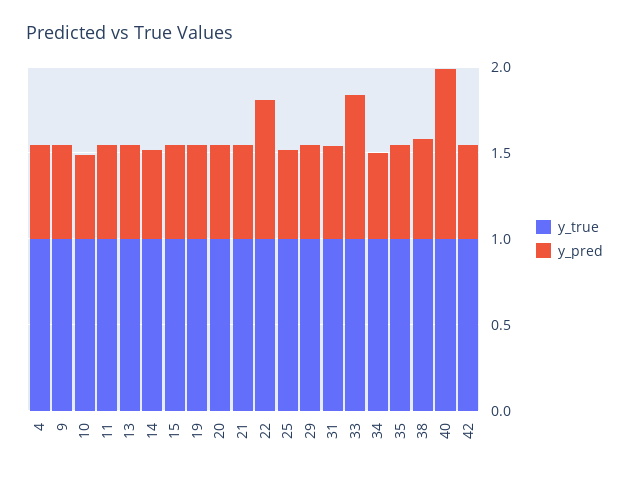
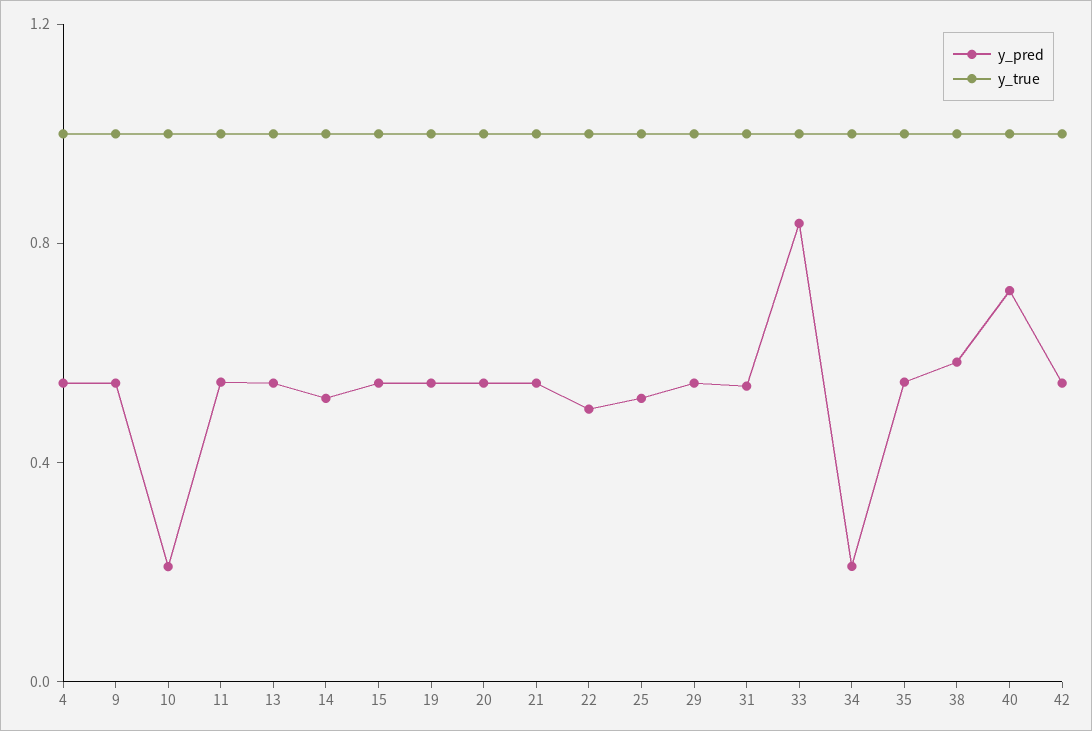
y_pred, 10: 0.5 -> 0.2
y_pred, 22: 0.8 -> 0.5
y_pred, 34: 0.5 -> 0.2
y_pred, 40: 1 -> 0.7

